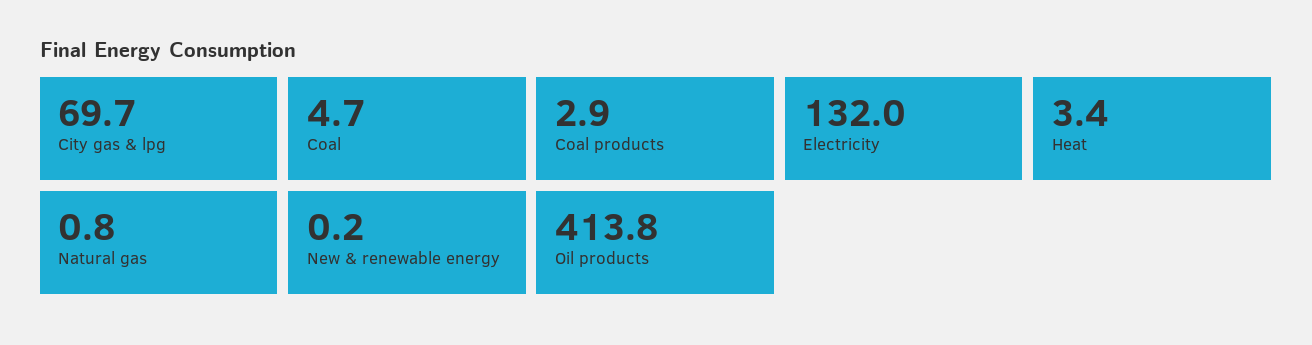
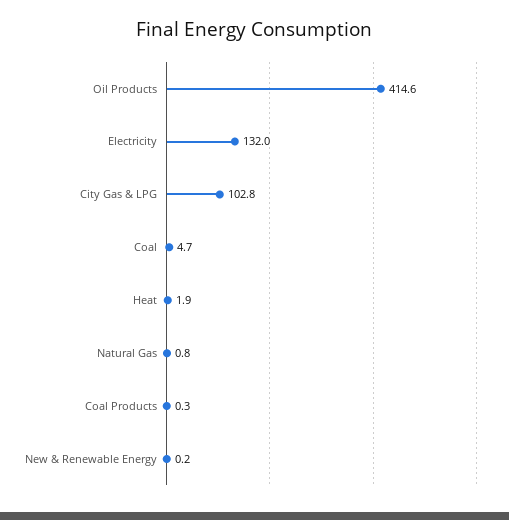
City gas & lpg: 69.7 -> 102.8
Coal products: 2.9 -> 0.3
Heat: 3.4 -> 1.9
Oil products: 413.8 -> 414.6

